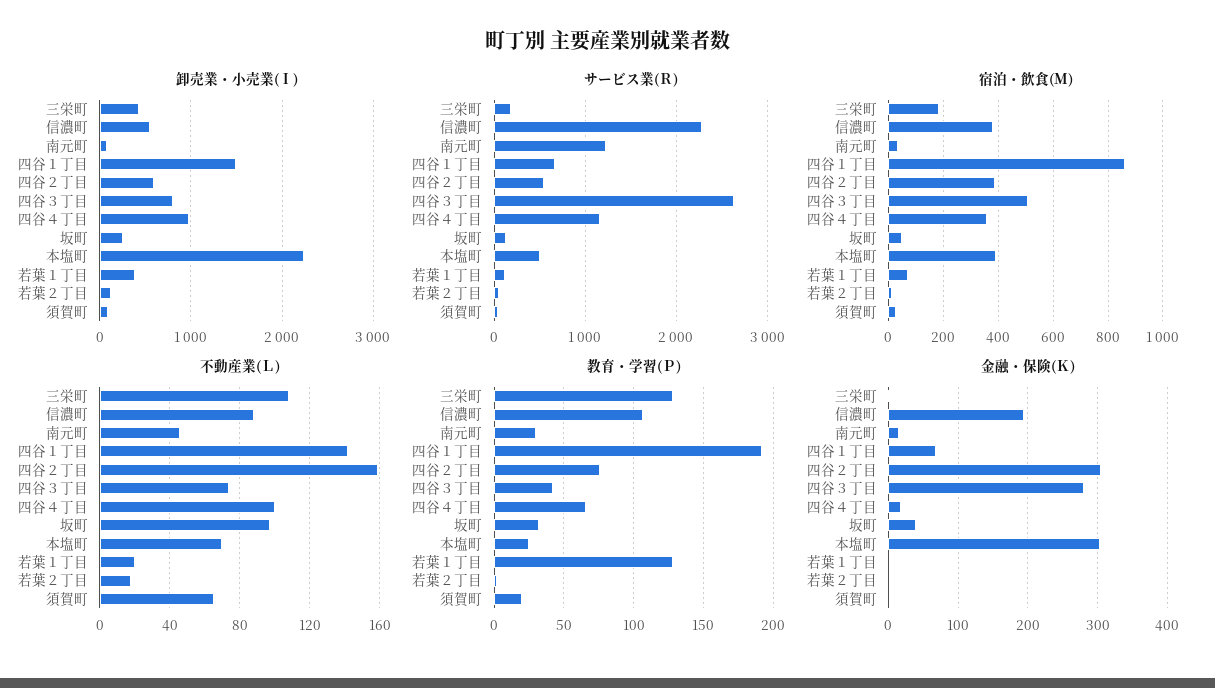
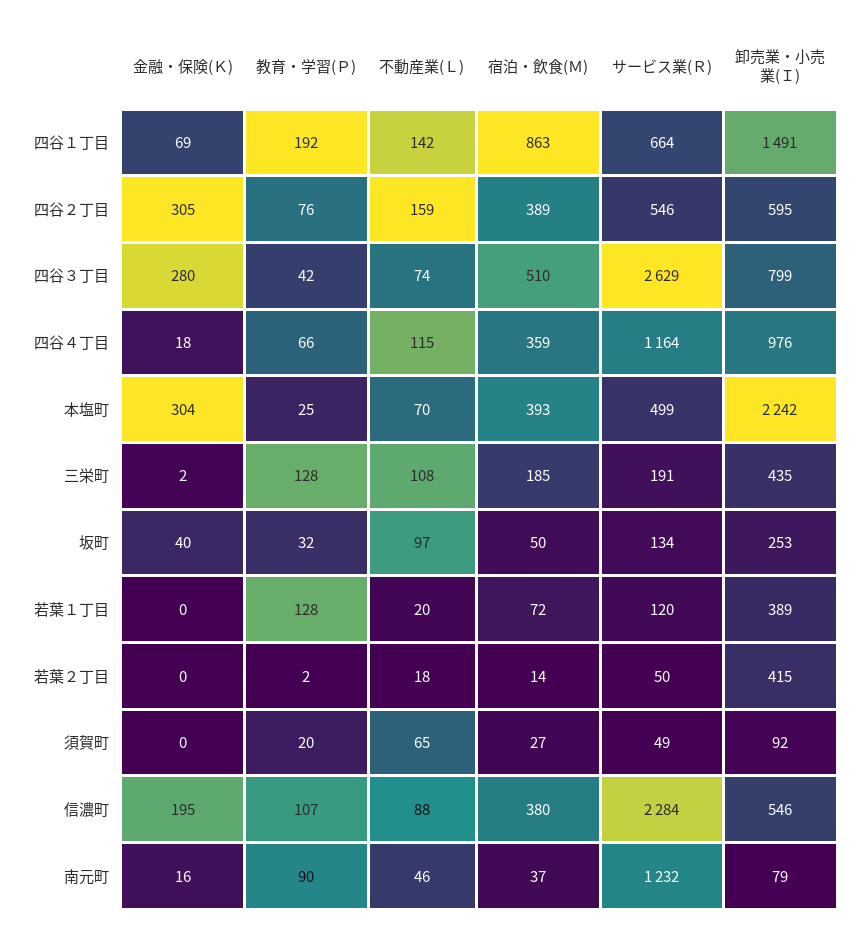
卸売業・小売業(Ｉ), 若葉２丁目: 100 -> 415
不動産業(Ｌ), 四谷４丁目: 100 -> 115
教育・学習(Ｐ), 南元町: 30 -> 90

